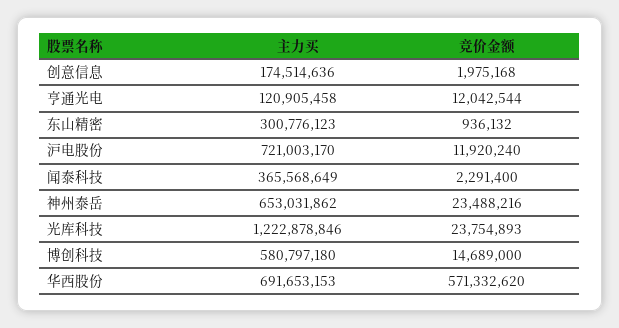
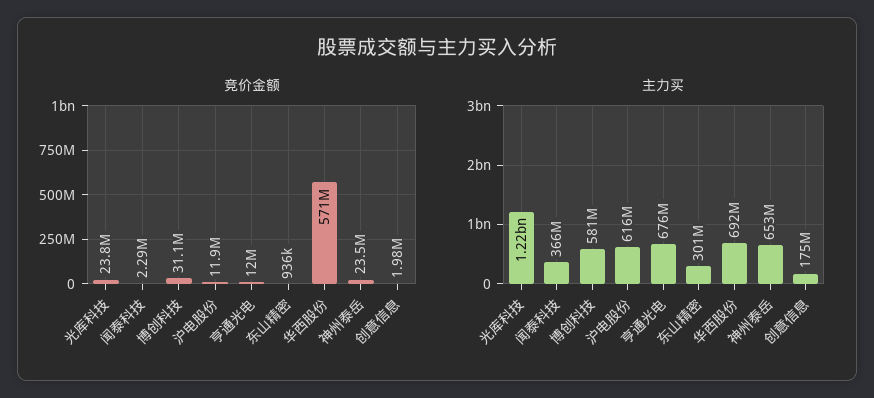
主力买, 亨通光电: 120905458 -> 676000000
主力买, 沪电股份: 721003170 -> 616000000
竞价金额, 博创科技: 14689000 -> 31100000

